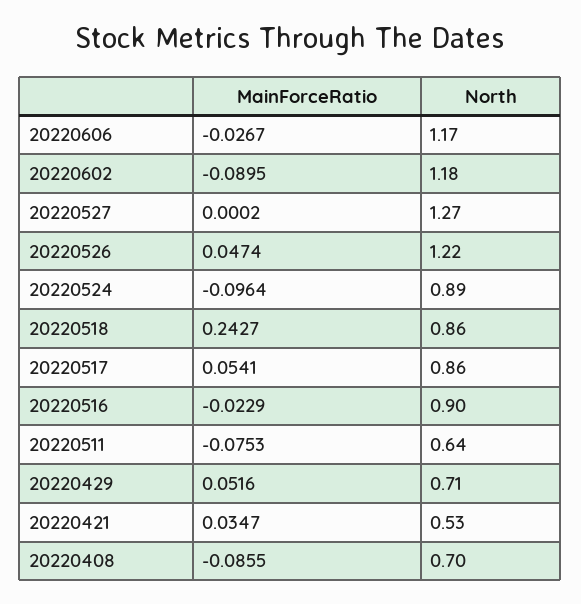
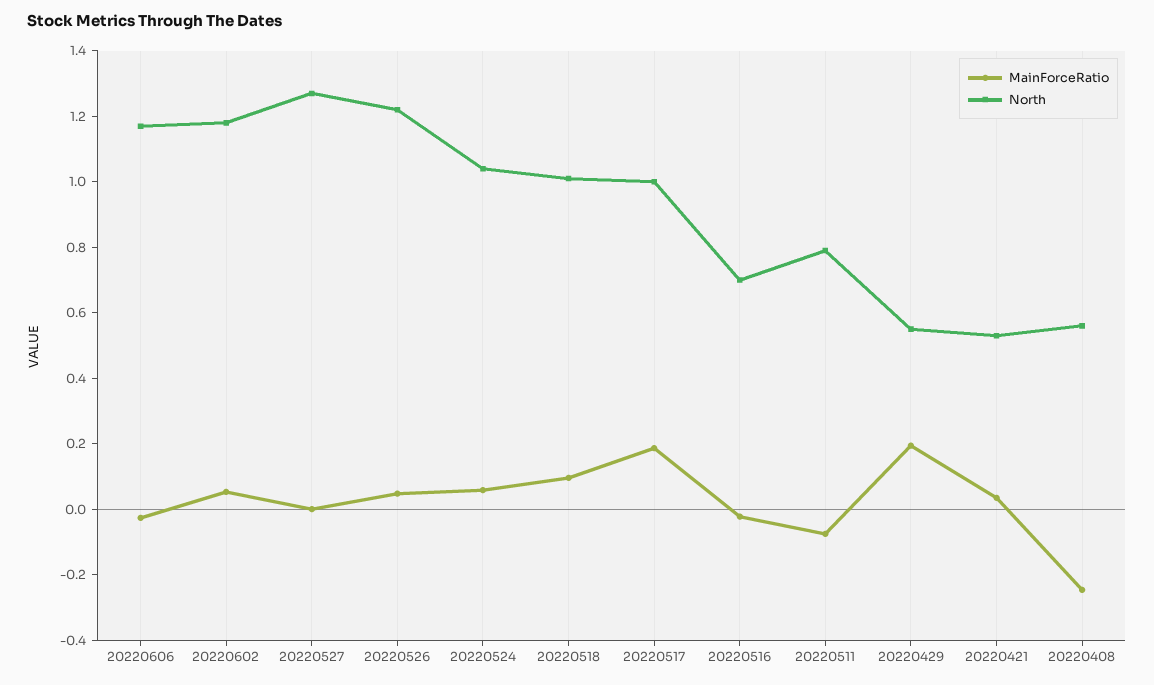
MainForceRatio, 20220602: -0.0895 -> 0.05
MainForceRatio, 20220524: -0.0964 -> 0.05
North, 20220524: 0.89 -> 1.05
MainForceRatio, 20220518: 0.2427 -> 0.1
North, 20220518: 0.86 -> 1
MainForceRatio, 20220517: 0.0541 -> 0.2
North, 20220517: 0.86 -> 1
North, 20220516: 0.9 -> 0.7
North, 20220511: 0.64 -> 0.8
MainForceRatio, 20220429: 0.0516 -> 0.2
North, 20220429: 0.71 -> 0.55
MainForceRatio, 20220408: -0.0855 -> -0.25
North, 20220408: 0.7 -> 0.55

